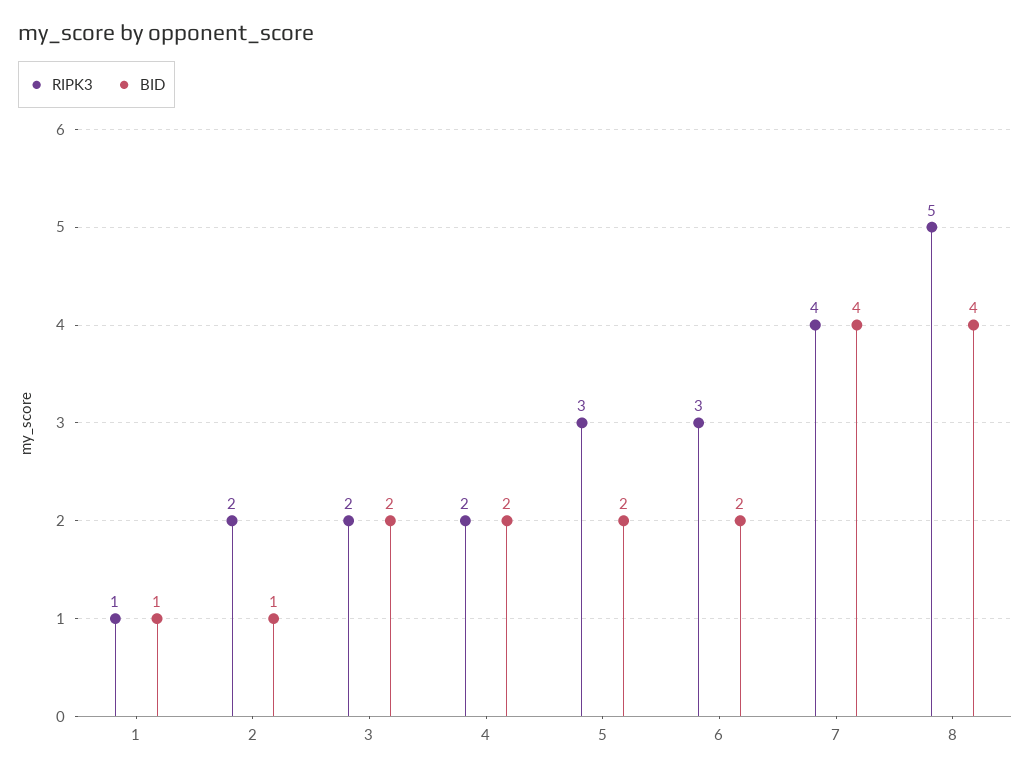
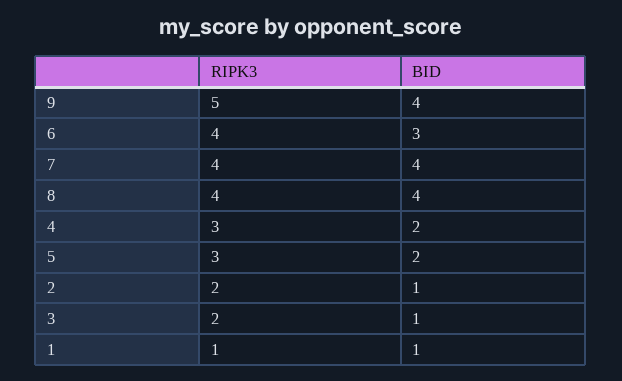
BID, 3: 2 -> 1
RIPK3, 4: 2 -> 3
RIPK3, 6: 3 -> 4
BID, 6: 2 -> 3
RIPK3, 8: 5 -> 4
RIPK3, 9: none -> 5
BID, 9: none -> 4

